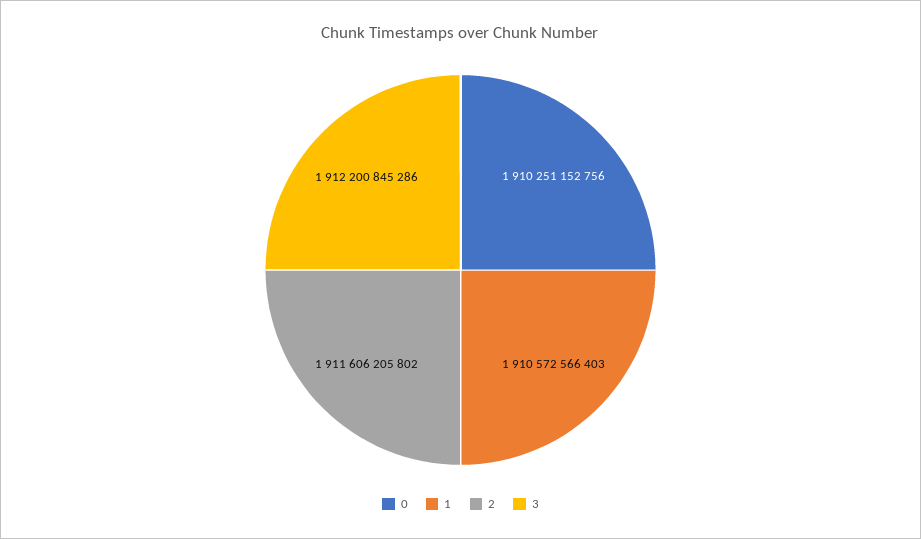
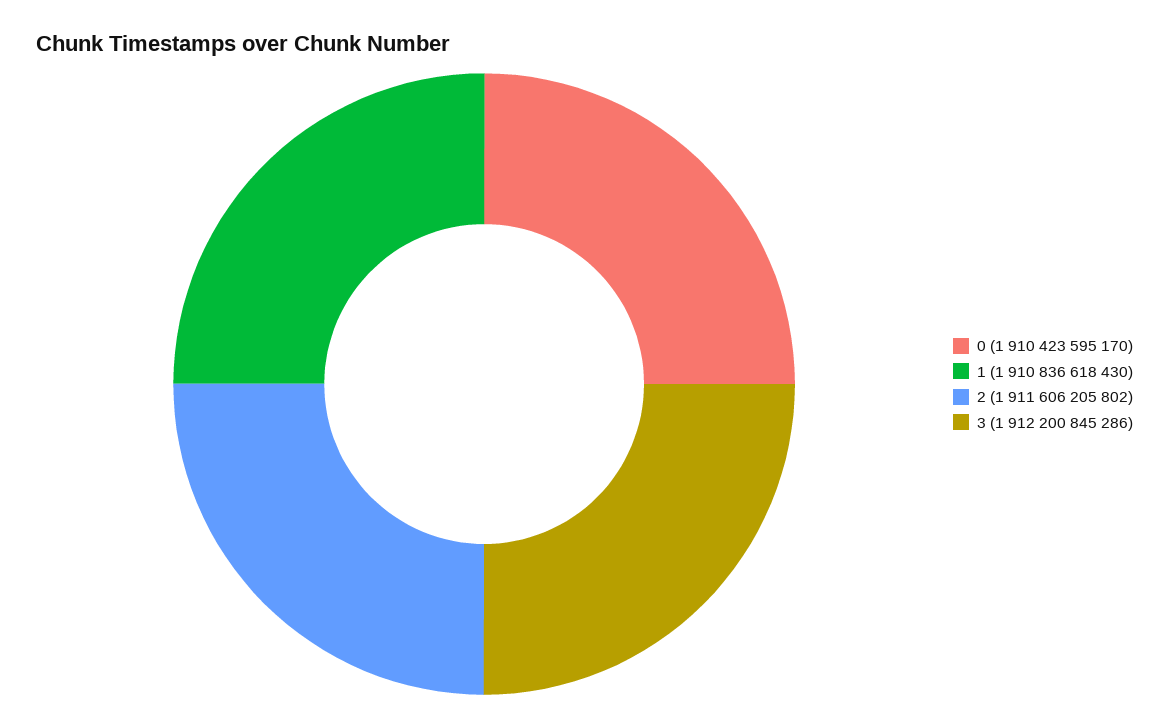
0: 1910251152756 -> 1910423595170
1: 1910572566403 -> 1910836618430

